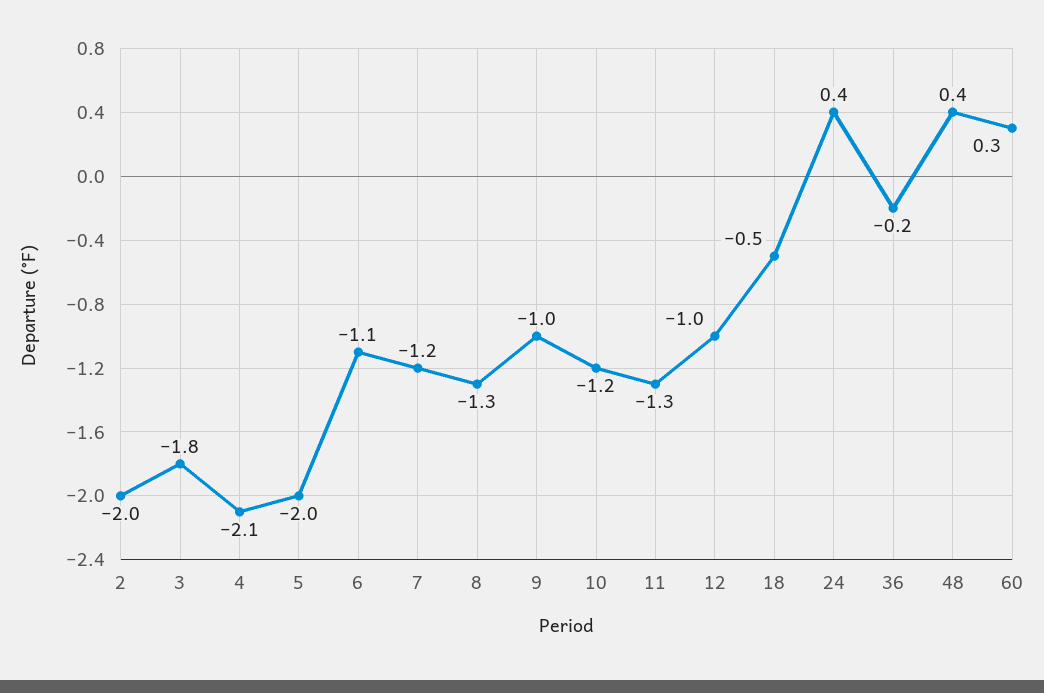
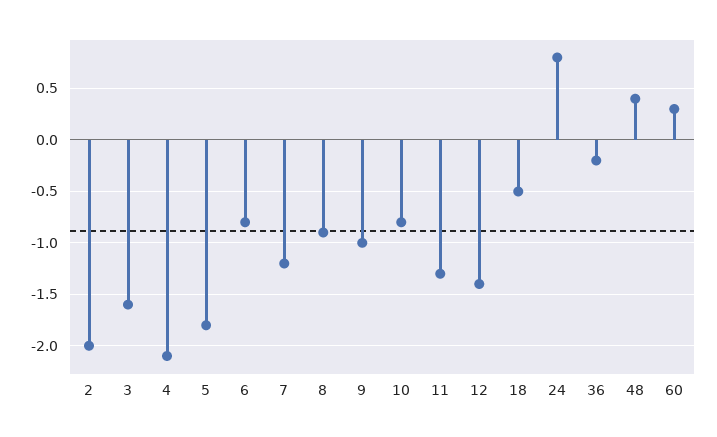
3: -1.8 -> -1.6
5: -2 -> -1.8
6: -1.1 -> -0.8
8: -1.3 -> -0.9
10: -1.2 -> -0.8
12: -1 -> -1.4
24: 0.4 -> 0.8

